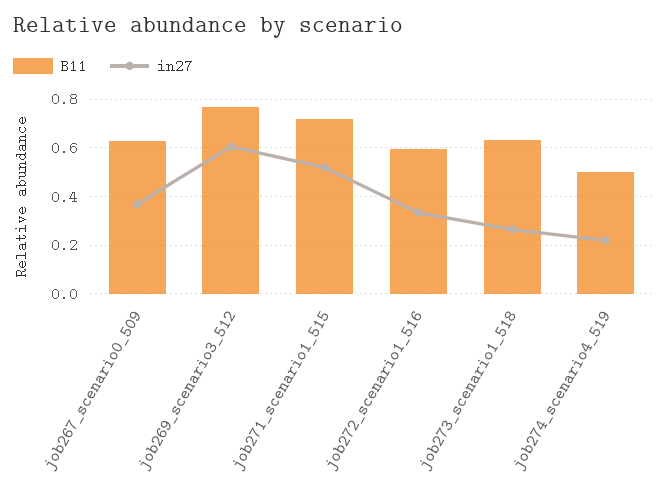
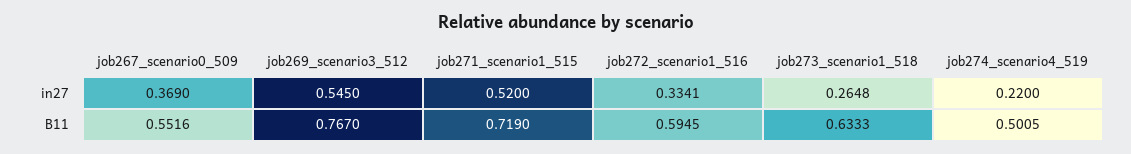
B11, job267_scenario0_509: 0.625 -> 0.5516
in27, job269_scenario3_512: 0.6 -> 0.545

